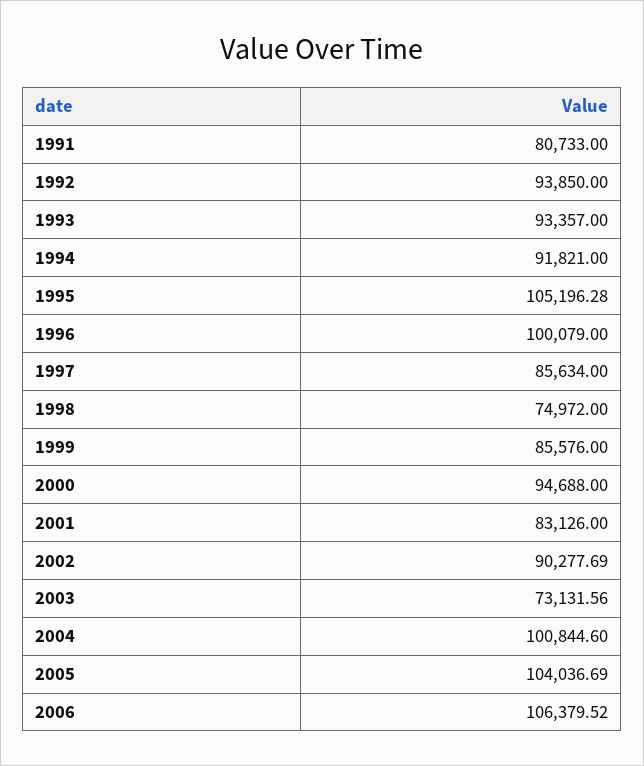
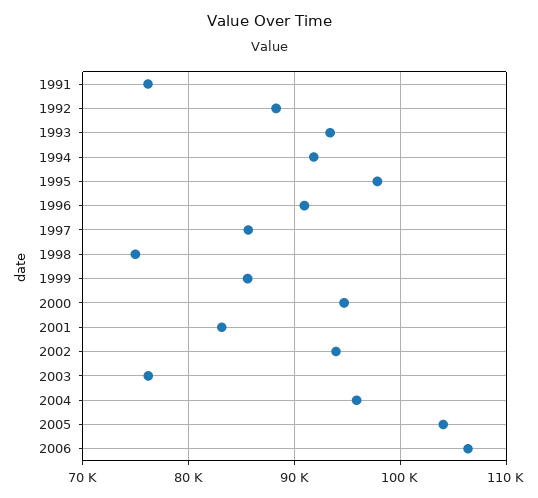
1991: 80733 -> 76000
1992: 93850 -> 88000
1995: 105196.28 -> 98000
1996: 100079 -> 91000
2002: 90277.69 -> 94000
2003: 73131.56 -> 76000
2004: 100844.6 -> 96000

